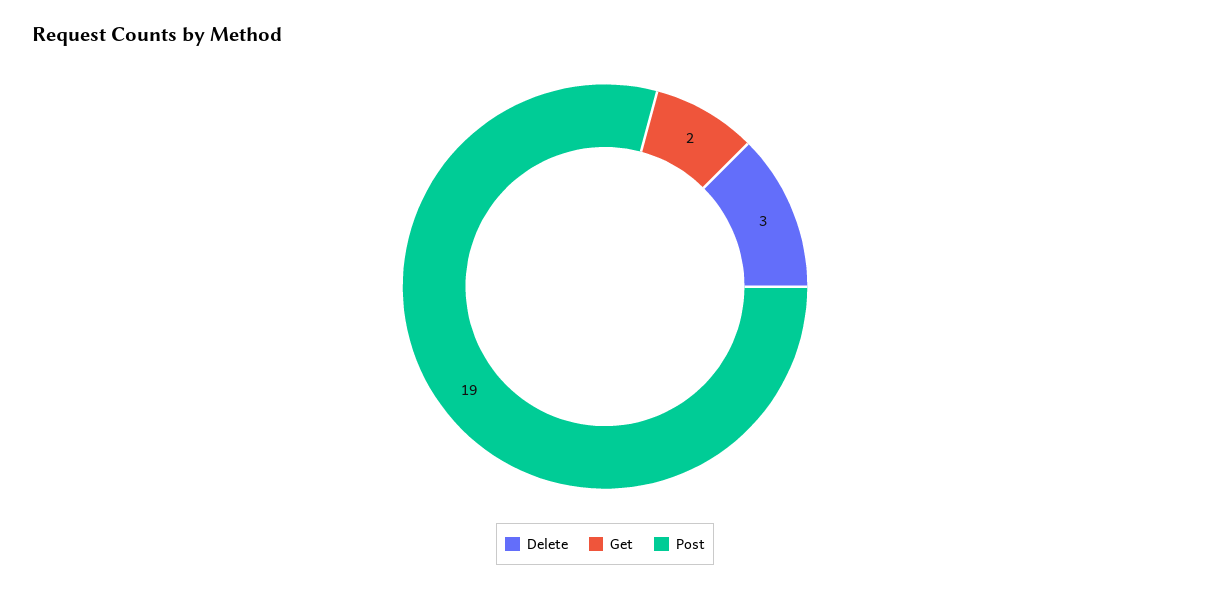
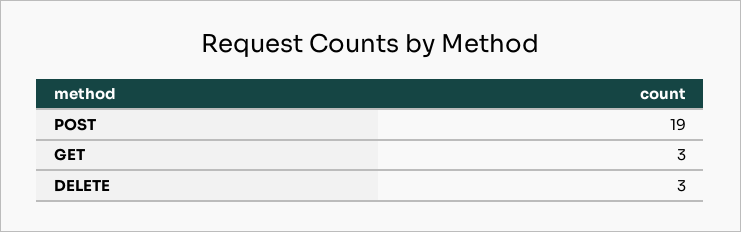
Get: 2 -> 3

